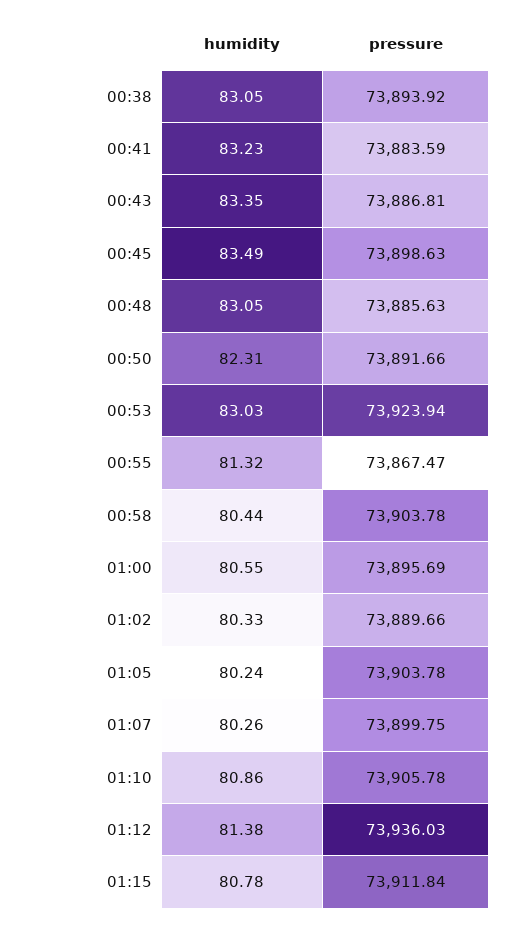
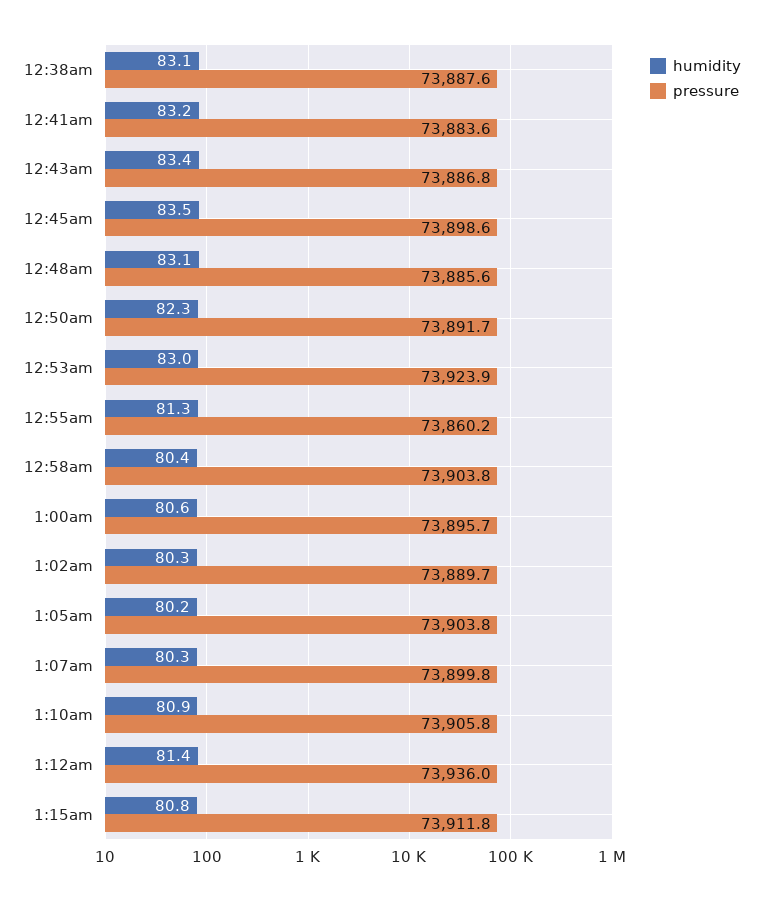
pressure, 00:38: 73893.92 -> 73887.6
pressure, 00:55: 73867.47 -> 73860.2

